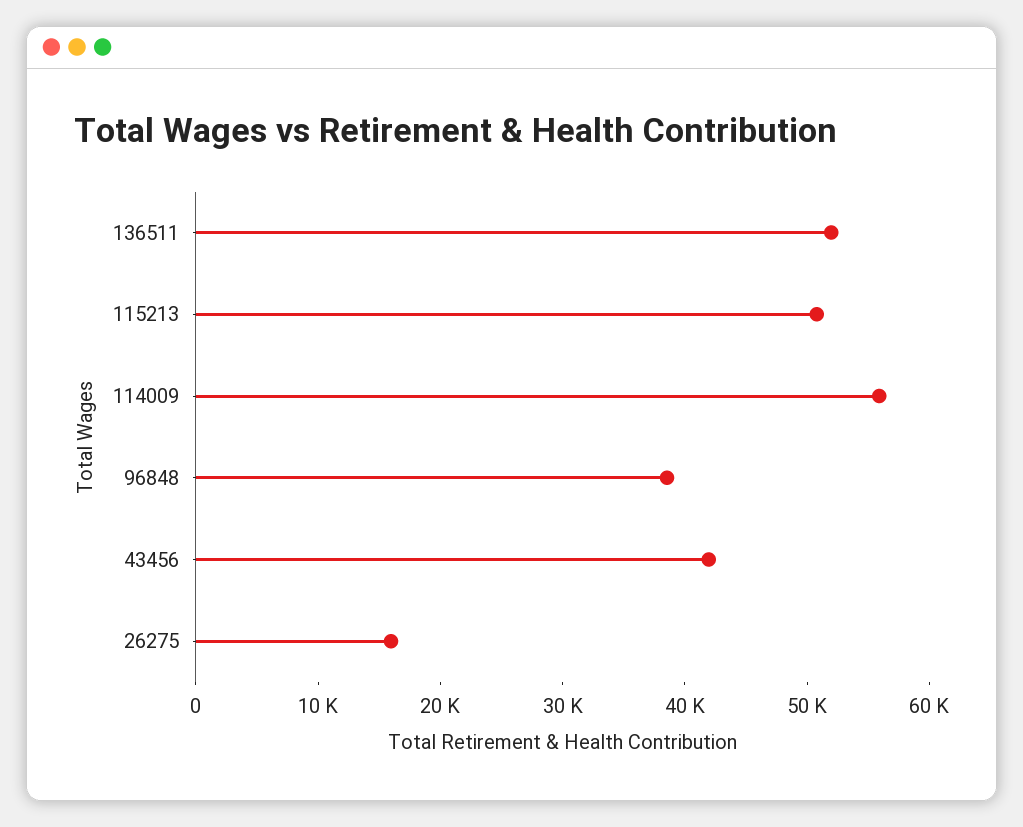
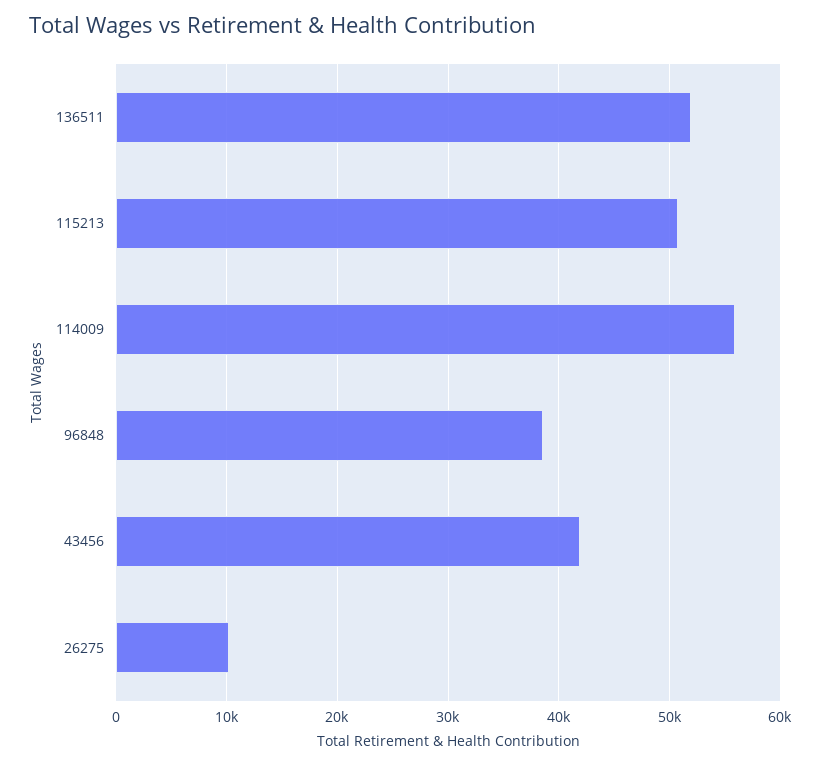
26275: 16000 -> 10000

